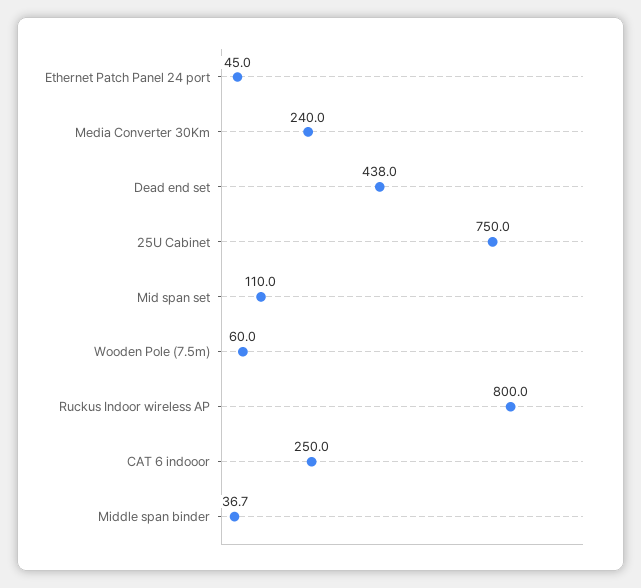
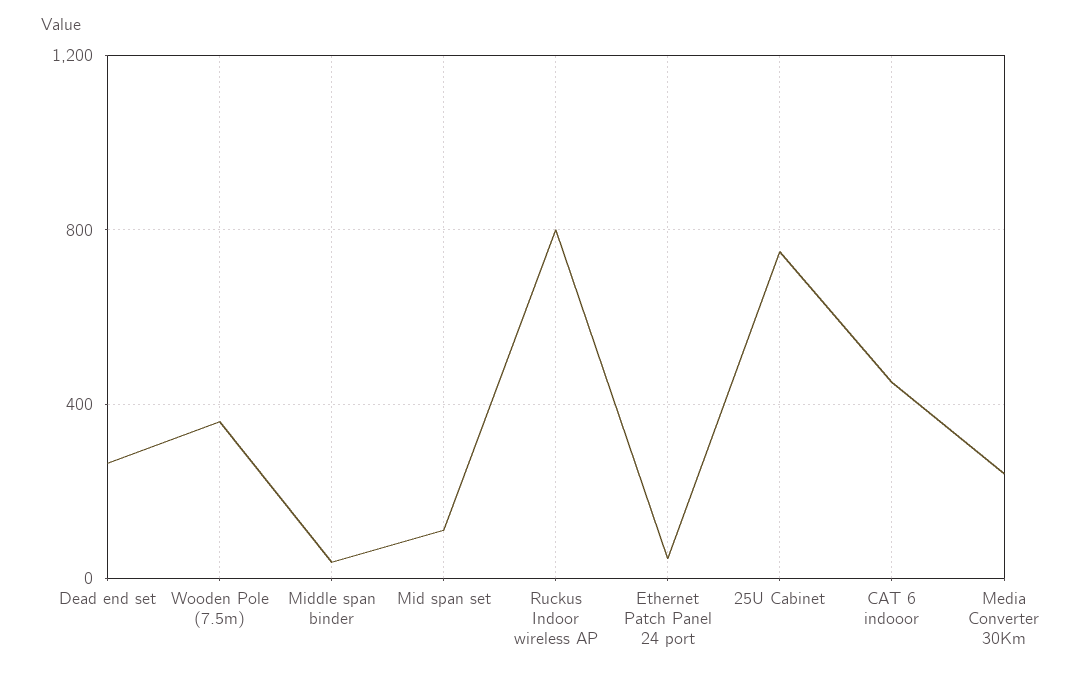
Dead end set: 438 -> 250
Wooden Pole (7.5m): 60 -> 350
CAT 6 indooor: 250 -> 450

